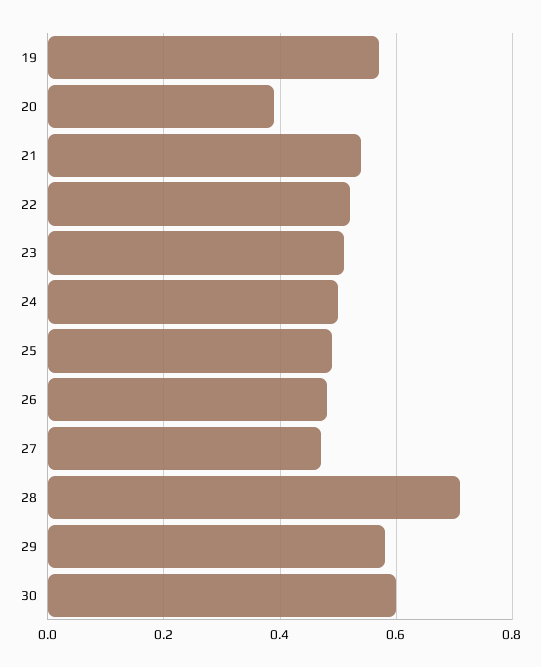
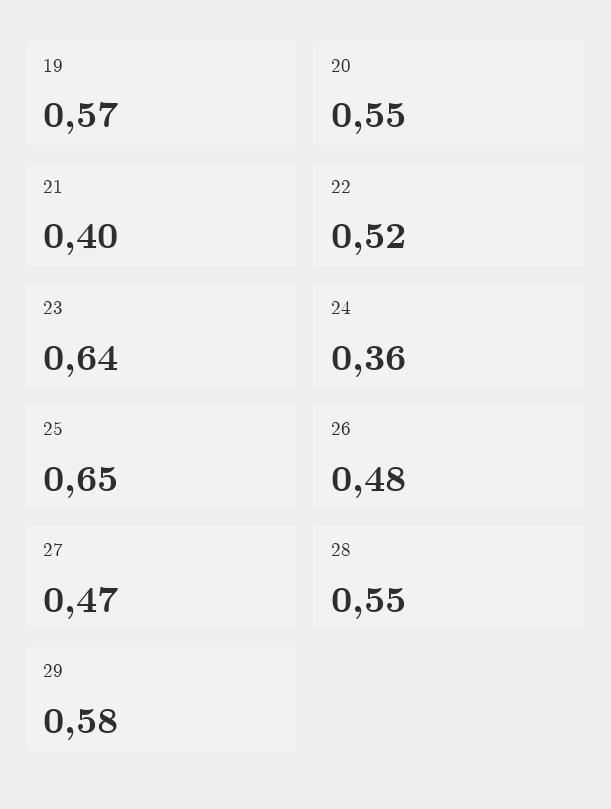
20: 0.4 -> 0.55
21: 0.55 -> 0.4
23: 0.5 -> 0.64
24: 0.5 -> 0.36
25: 0.5 -> 0.65
28: 0.7 -> 0.55
30: 0.6 -> none

